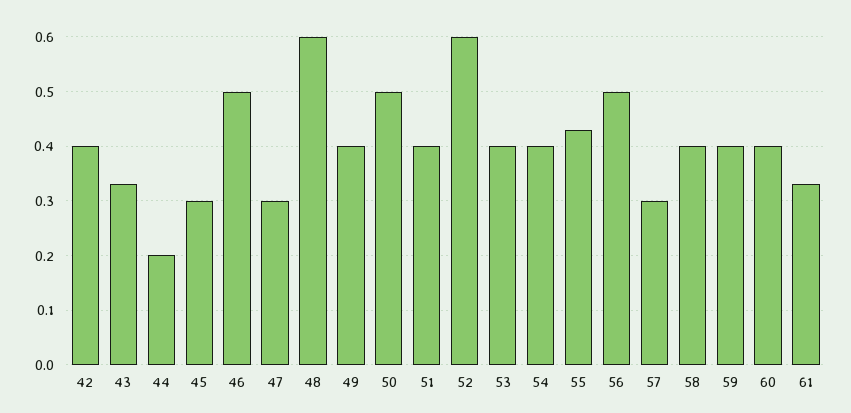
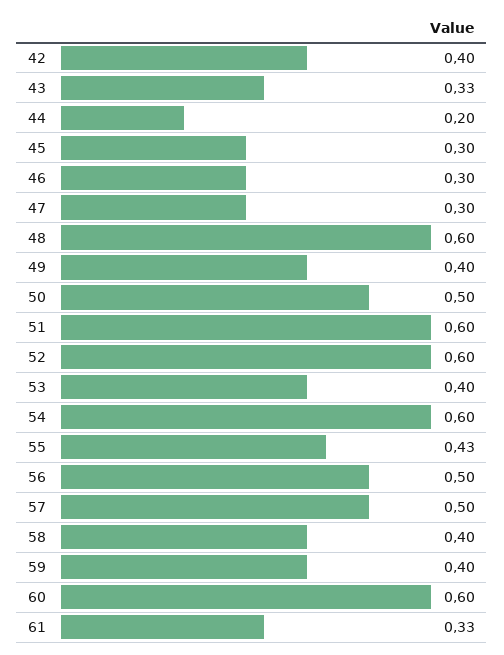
46: 0.5 -> 0.3
51: 0.4 -> 0.6
54: 0.4 -> 0.6
57: 0.3 -> 0.5
60: 0.4 -> 0.6

